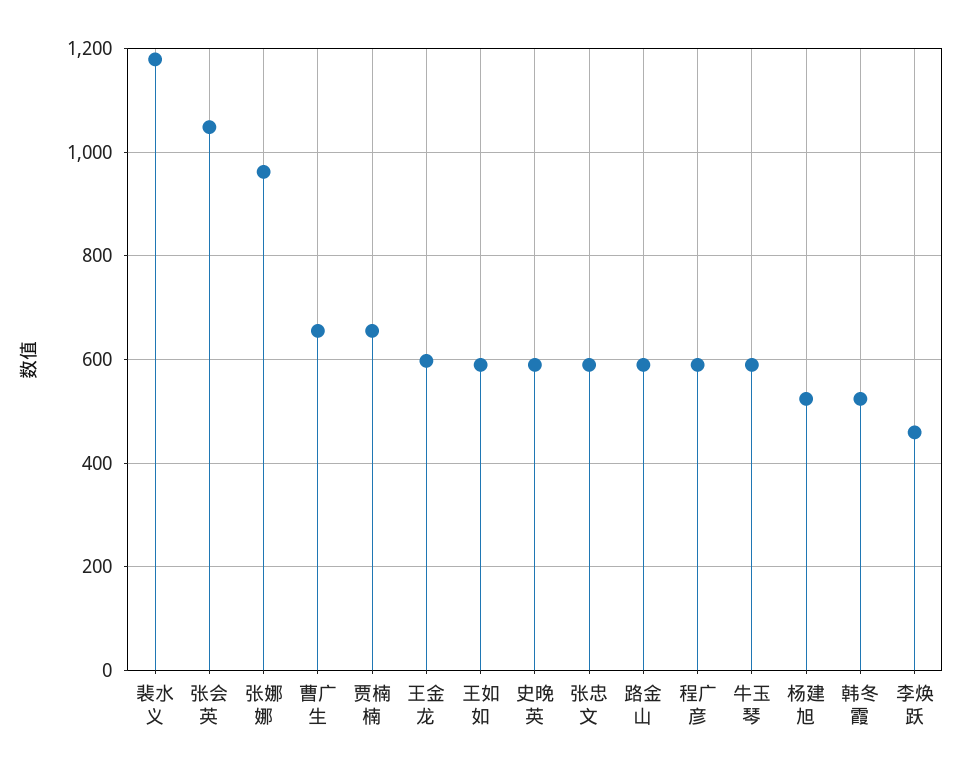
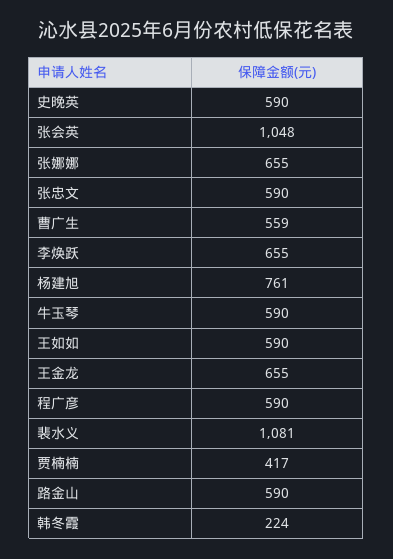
裴水义: 1180 -> 1081
张娜娜: 960 -> 655
曹广生: 660 -> 559
贾楠楠: 660 -> 417
王金龙: 600 -> 655
杨建旭: 520 -> 761
韩冬霞: 520 -> 224
李焕跃: 460 -> 655

